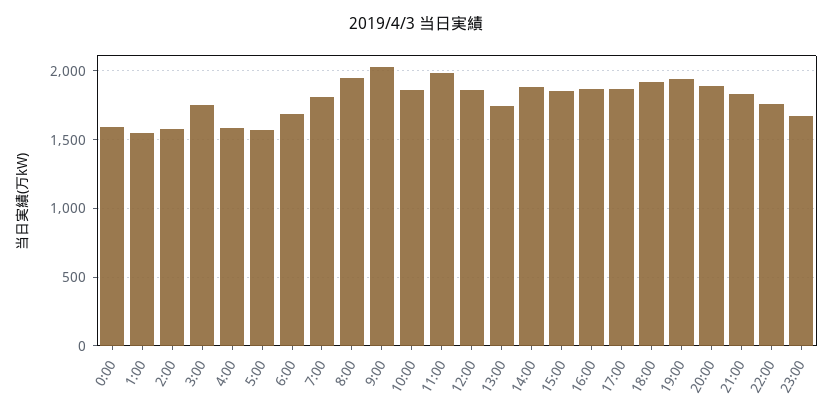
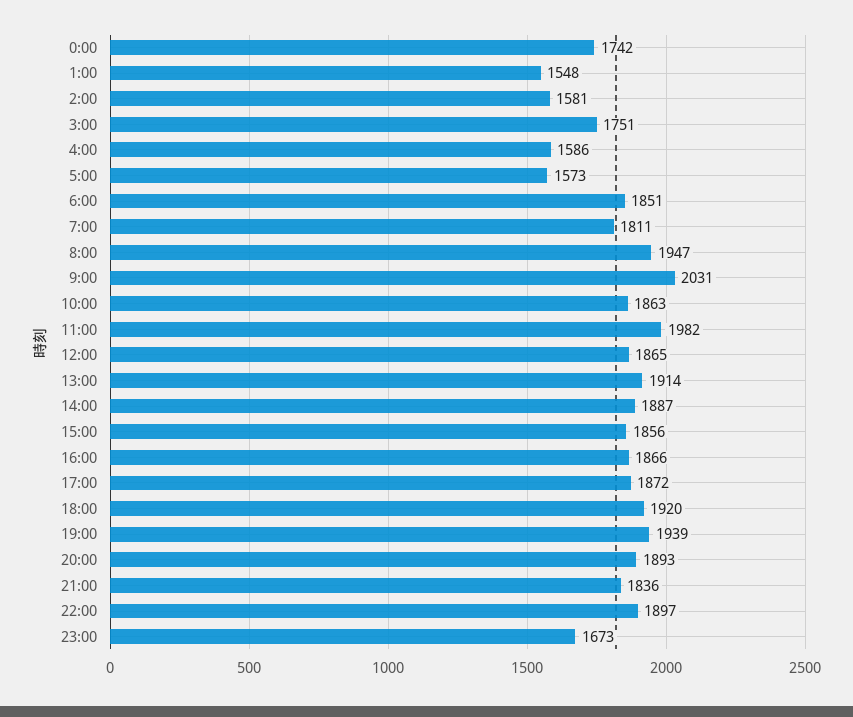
0:00: 1600 -> 1742
6:00: 1700 -> 1851
13:00: 1750 -> 1914
22:00: 1750 -> 1897

